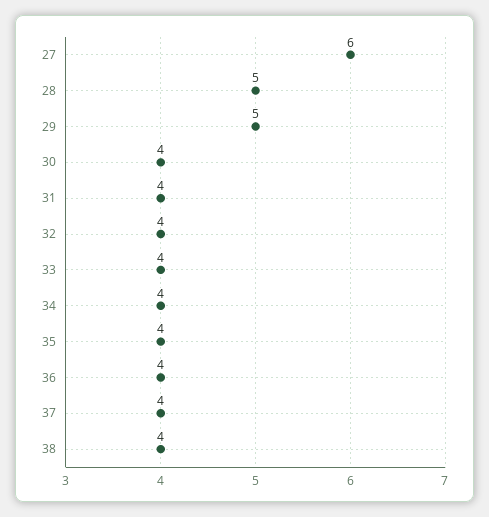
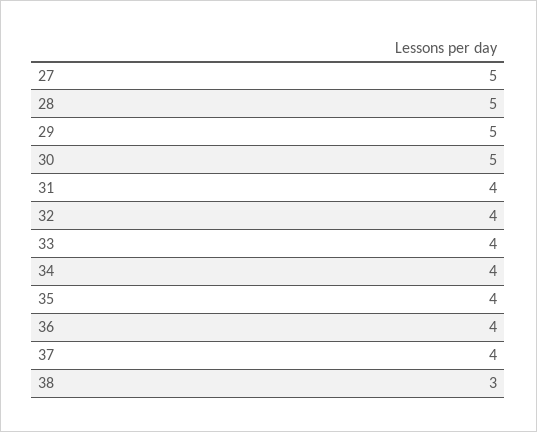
27: 6 -> 5
30: 4 -> 5
38: 4 -> 3

